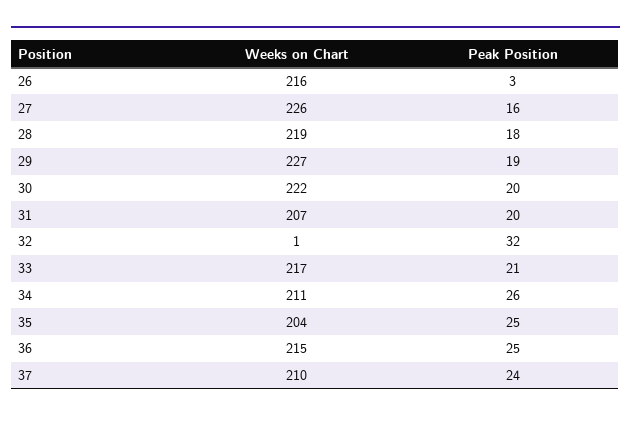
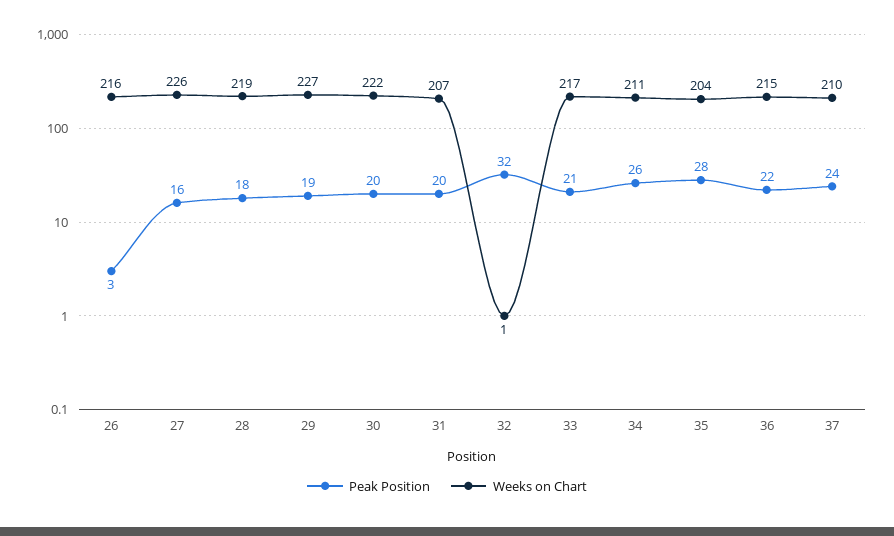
Peak Position, 35: 25 -> 28
Peak Position, 36: 25 -> 22

